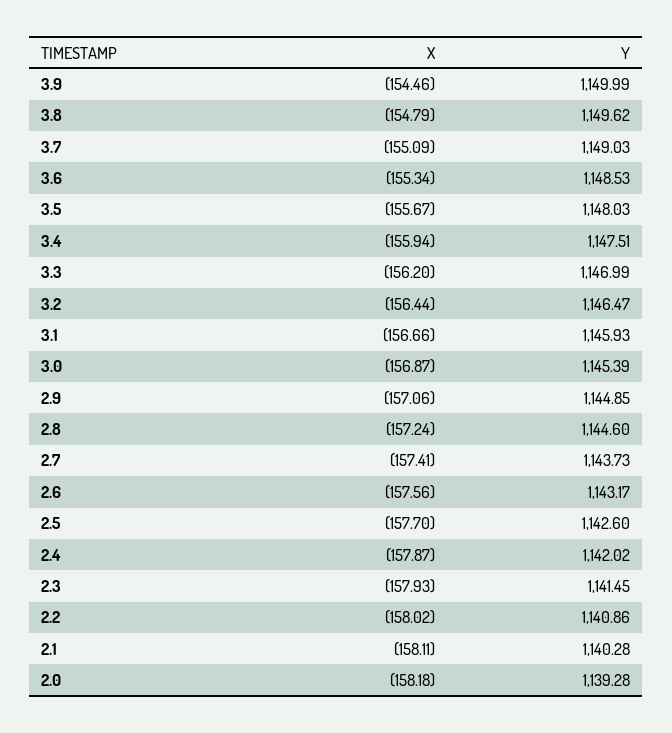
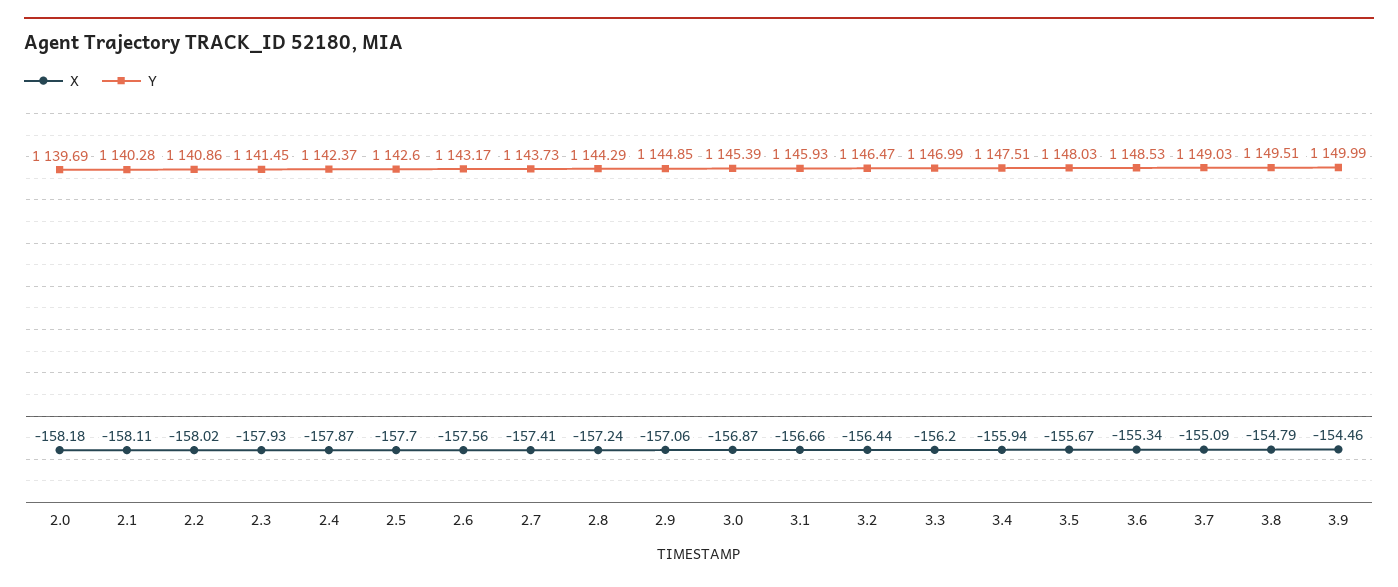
Y, 3.8: 1149.62 -> 1149.51
Y, 2.8: 1144.6 -> 1144.29
Y, 2.4: 1142.02 -> 1142.37
Y, 2.0: 1139.28 -> 1139.69

